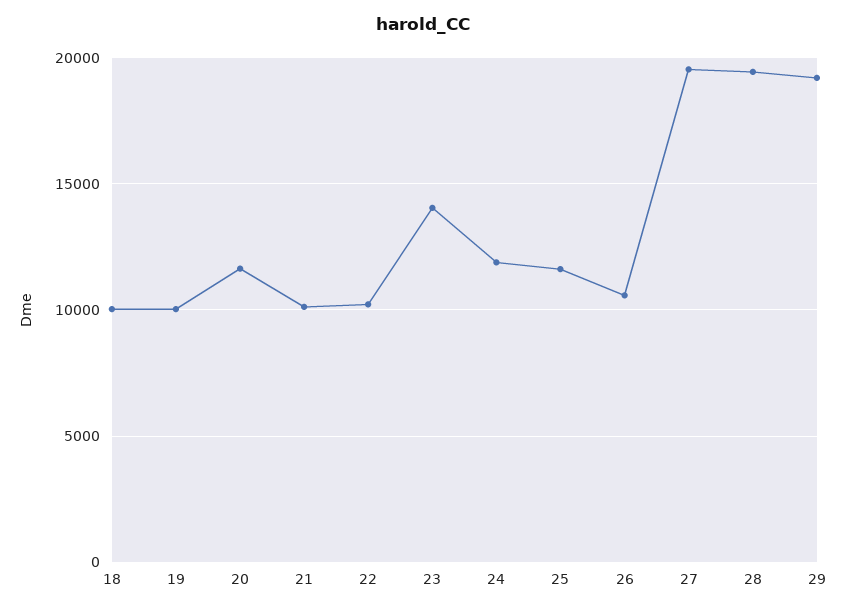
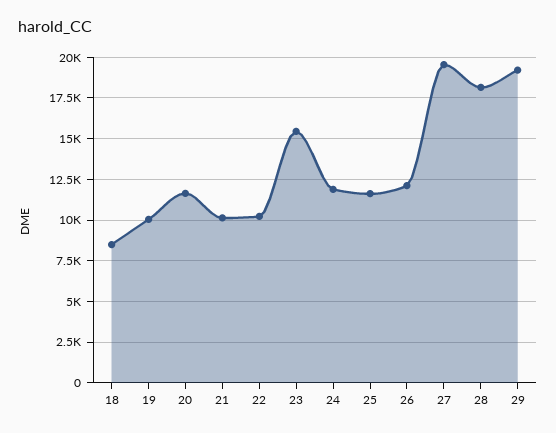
18: 10000 -> 8500
23: 14000 -> 15500
26: 10500 -> 12000
28: 19500 -> 18000

